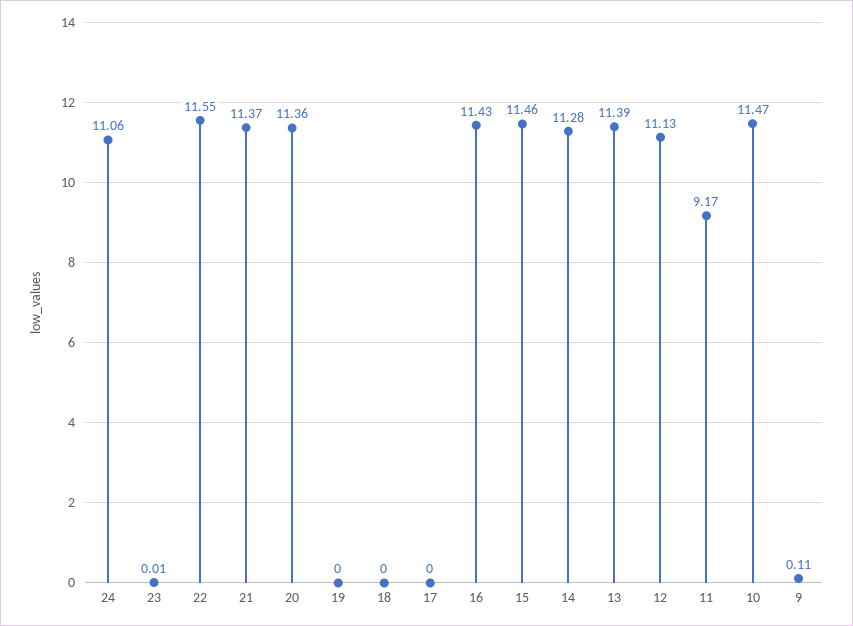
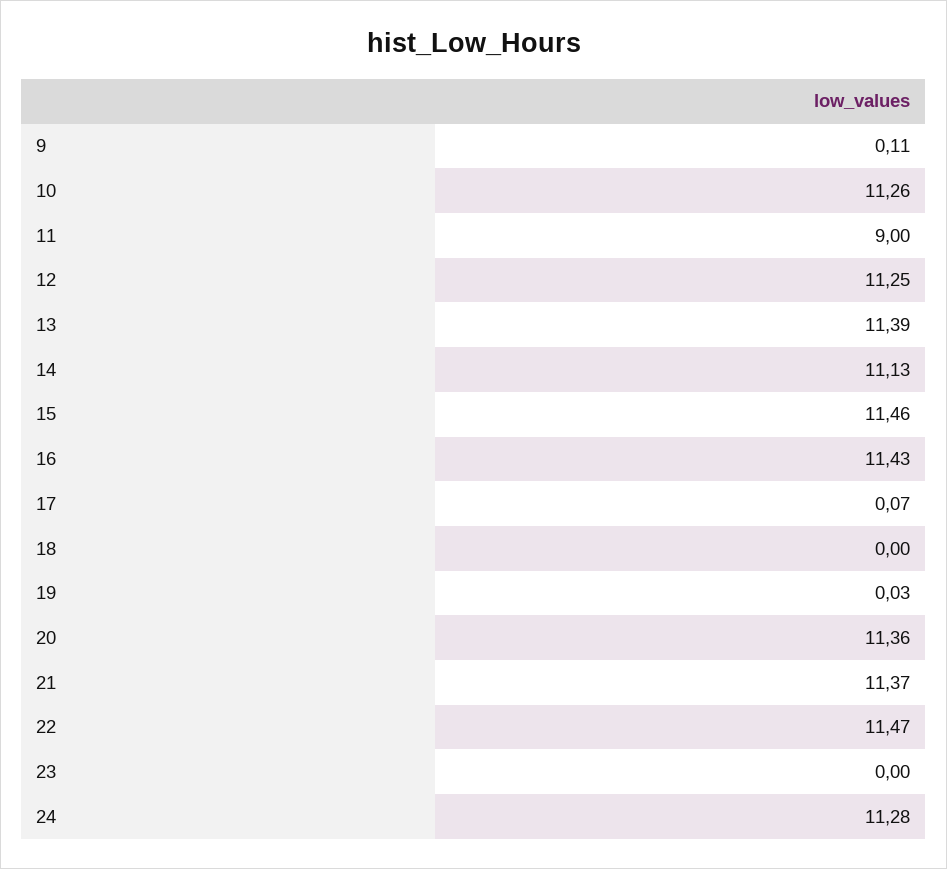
24: 11.06 -> 11.28
23: 0.01 -> 0
22: 11.55 -> 11.47
19: 0 -> 0.03
17: 0 -> 0.07
14: 11.28 -> 11.13
12: 11.13 -> 11.25
11: 9.17 -> 9
10: 11.47 -> 11.26

